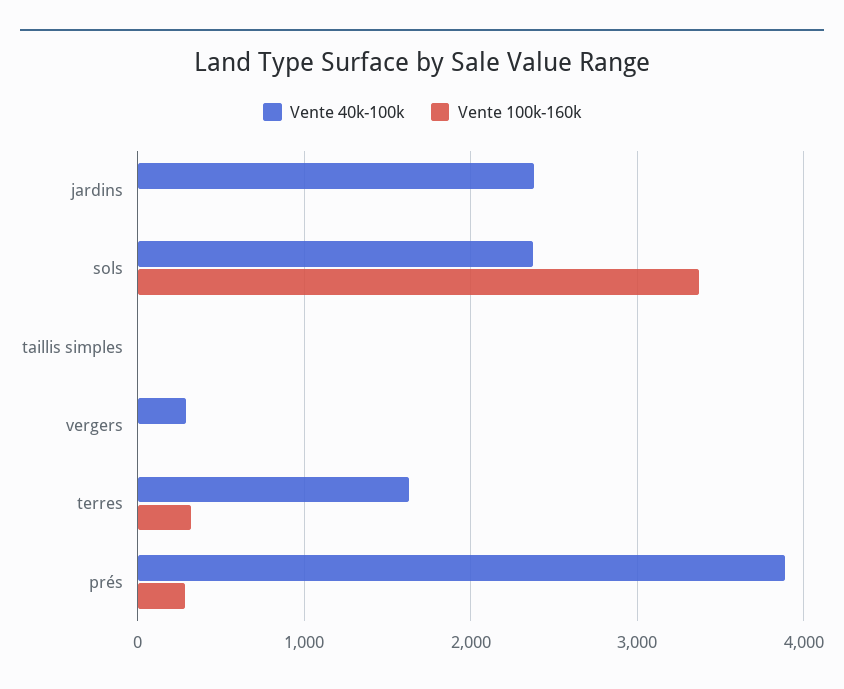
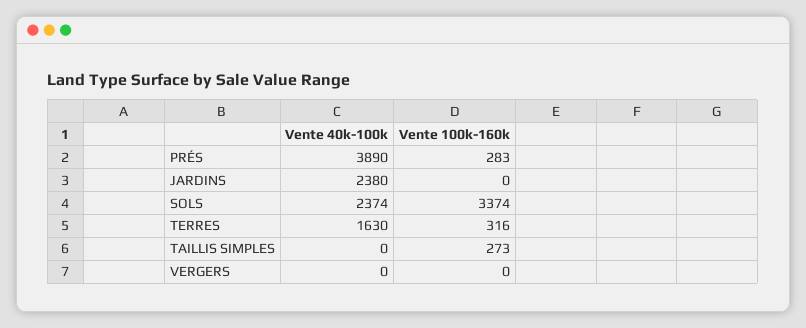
Vente 100k-160k, taillis simples: 0 -> 273
Vente 40k-100k, vergers: 300 -> 0

